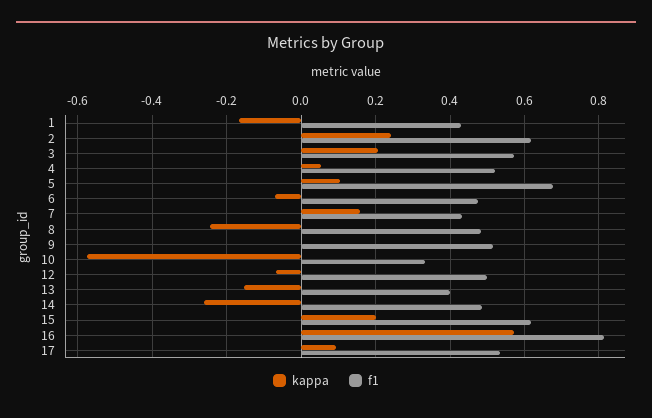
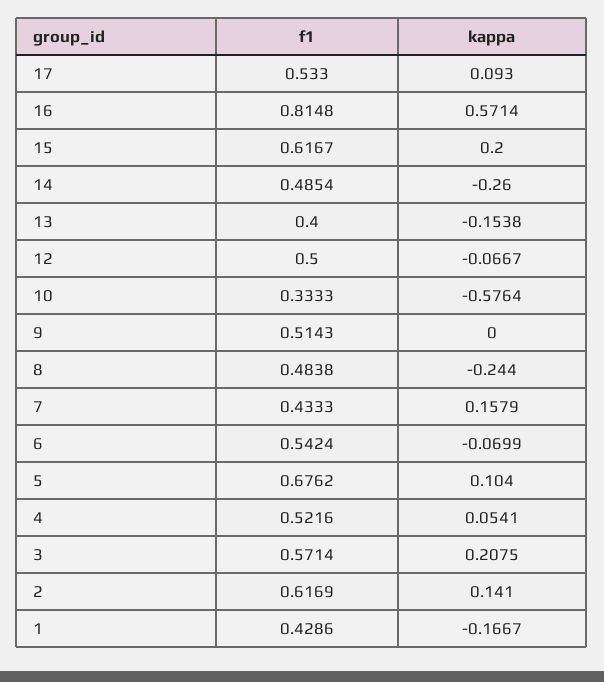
kappa, 2: 0.24 -> 0.141
f1, 6: 0.48 -> 0.5424

